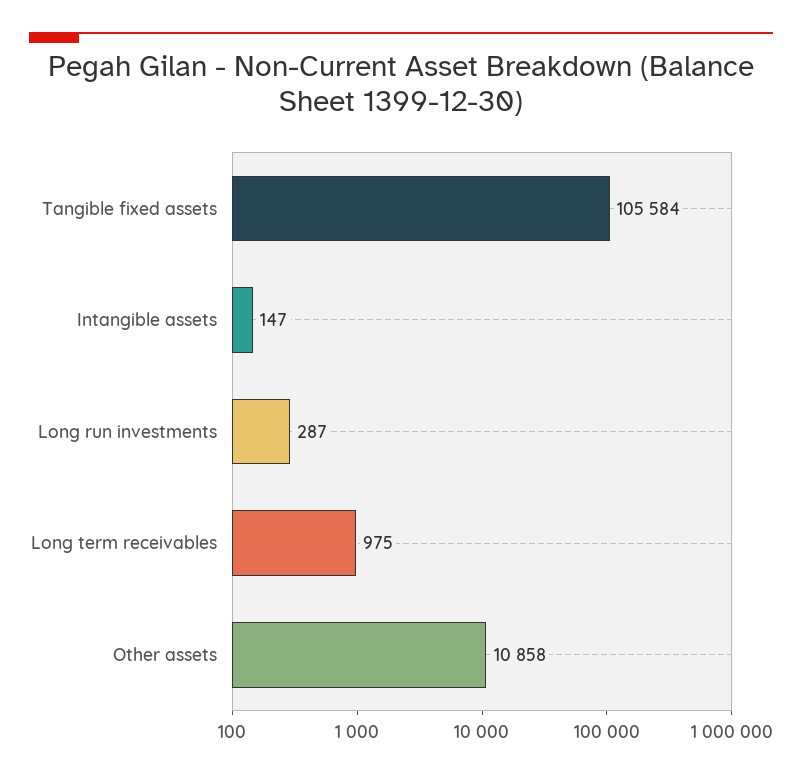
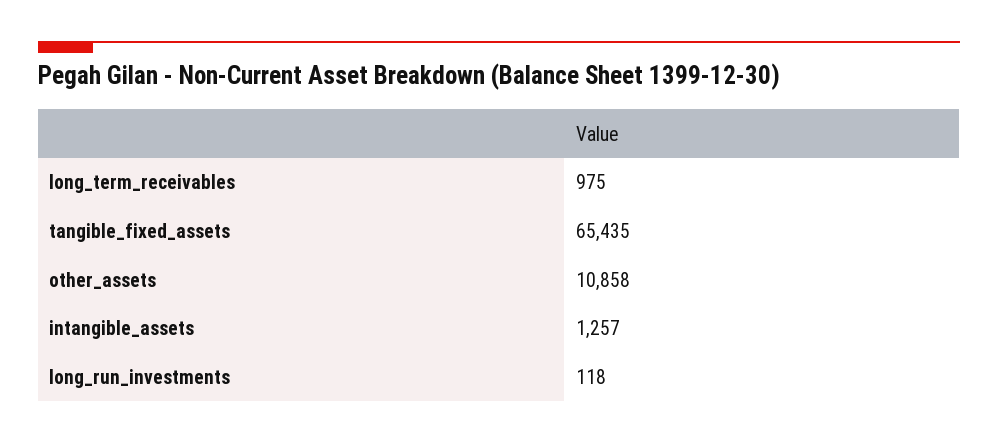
Tangible fixed assets: 105584 -> 65435
Intangible assets: 147 -> 1257
Long run investments: 287 -> 118

